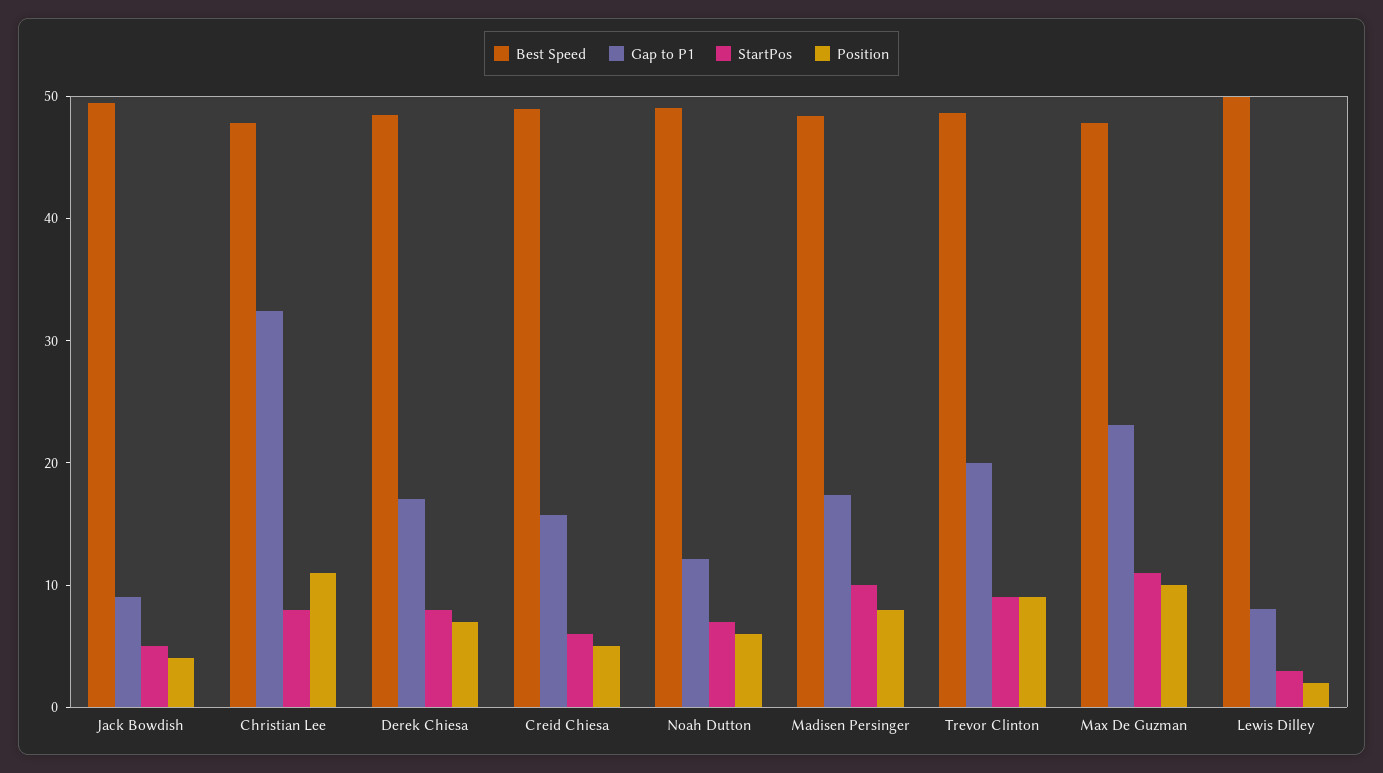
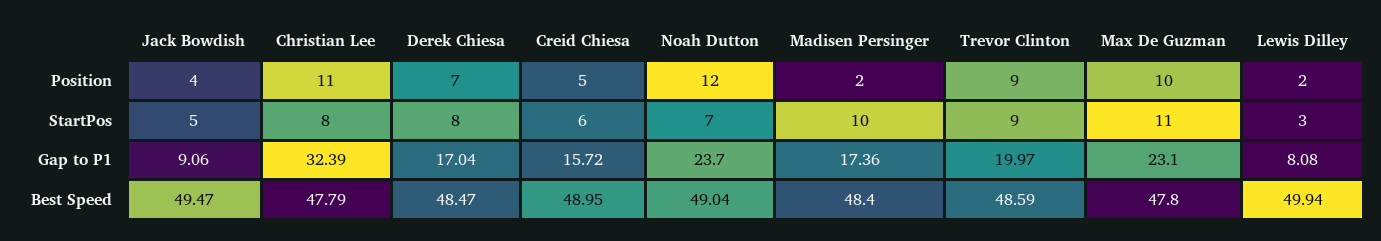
Gap to P1, Noah Dutton: 12 -> 23.7
Position, Noah Dutton: 6 -> 12
Position, Madisen Persinger: 8 -> 2

